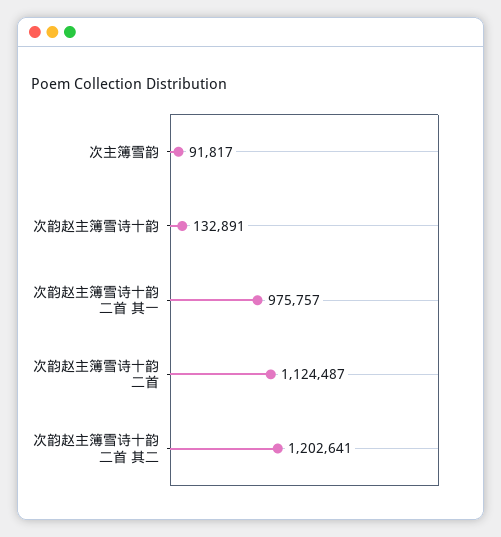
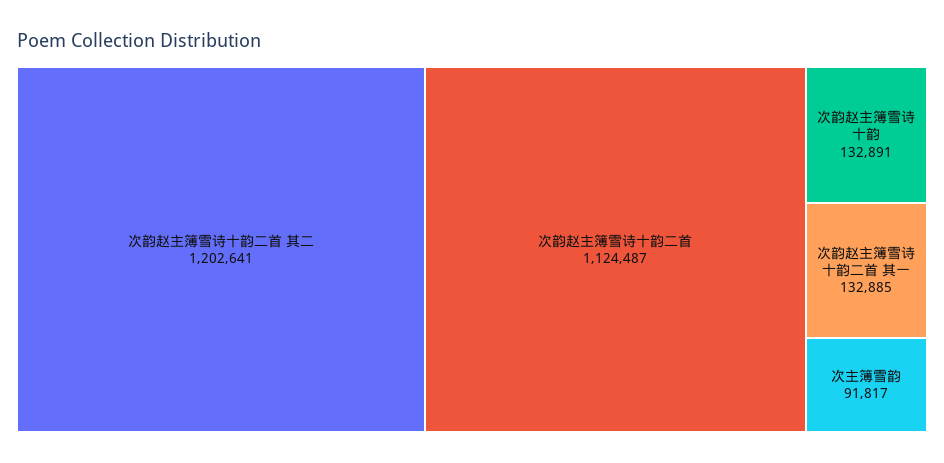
次韵赵主簿雪诗十韵二首 其一: 975757 -> 132885

